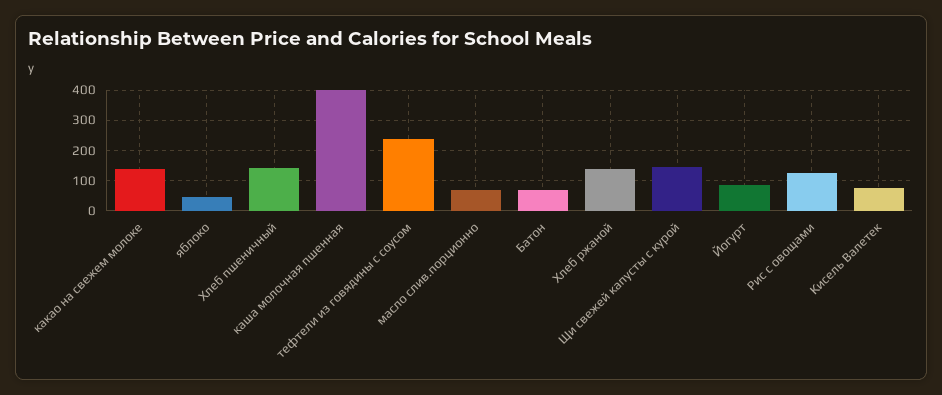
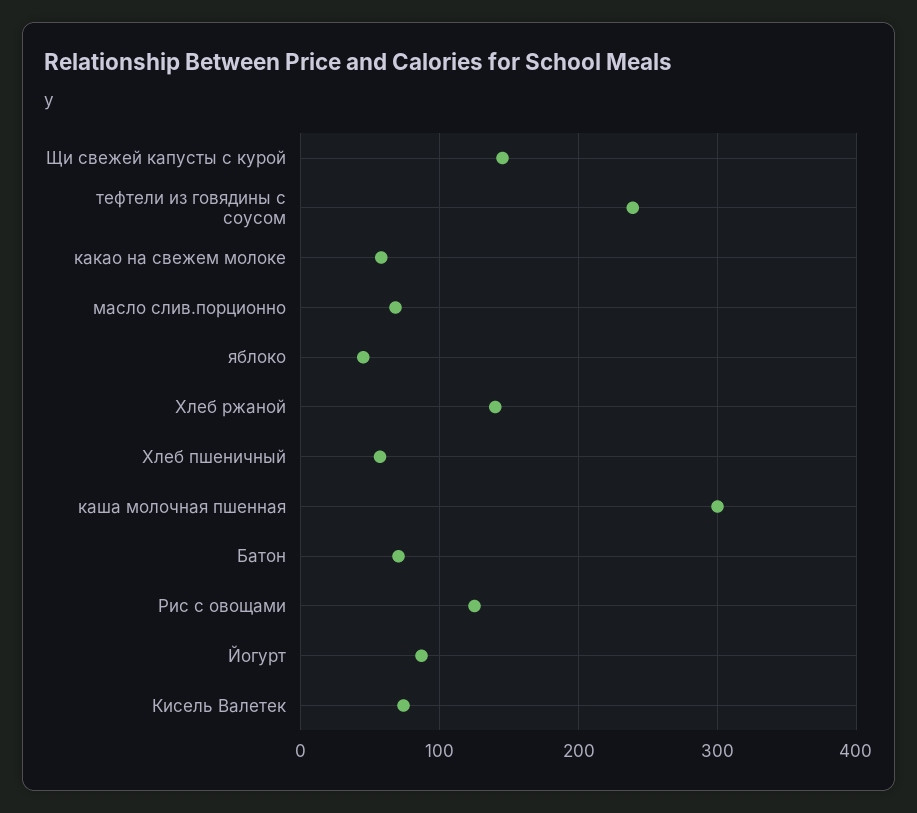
какао на свежем молоке: 140 -> 60
Хлеб пшеничный: 140 -> 60
каша молочная пшенная: 400 -> 300

